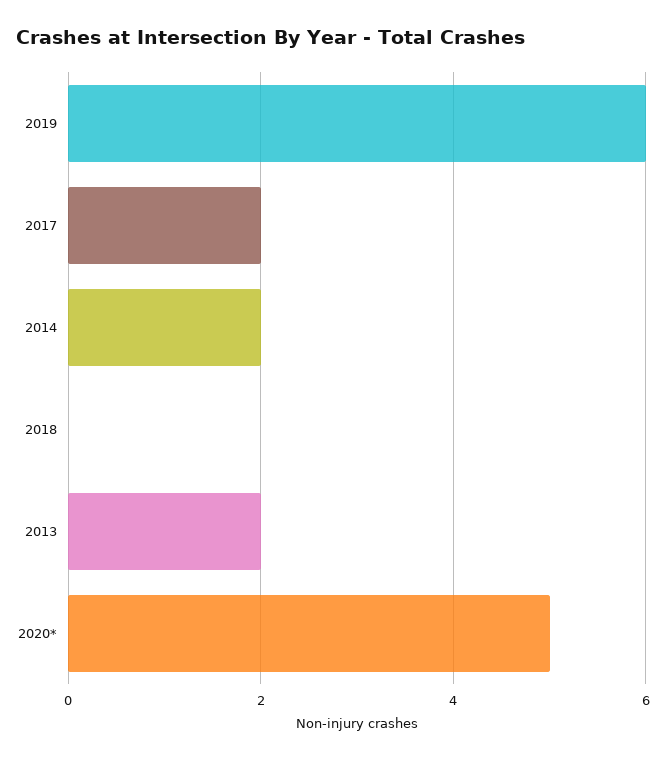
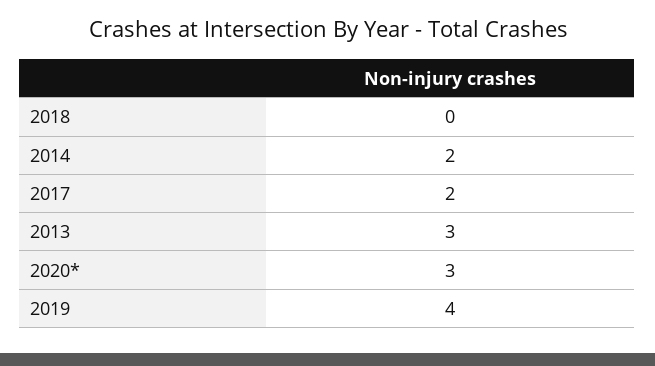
2019: 6 -> 4
2013: 2 -> 3
2020*: 5 -> 3

